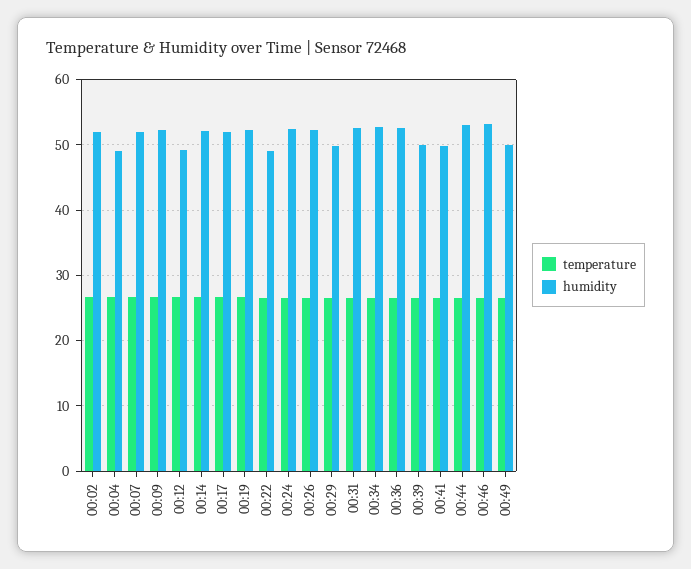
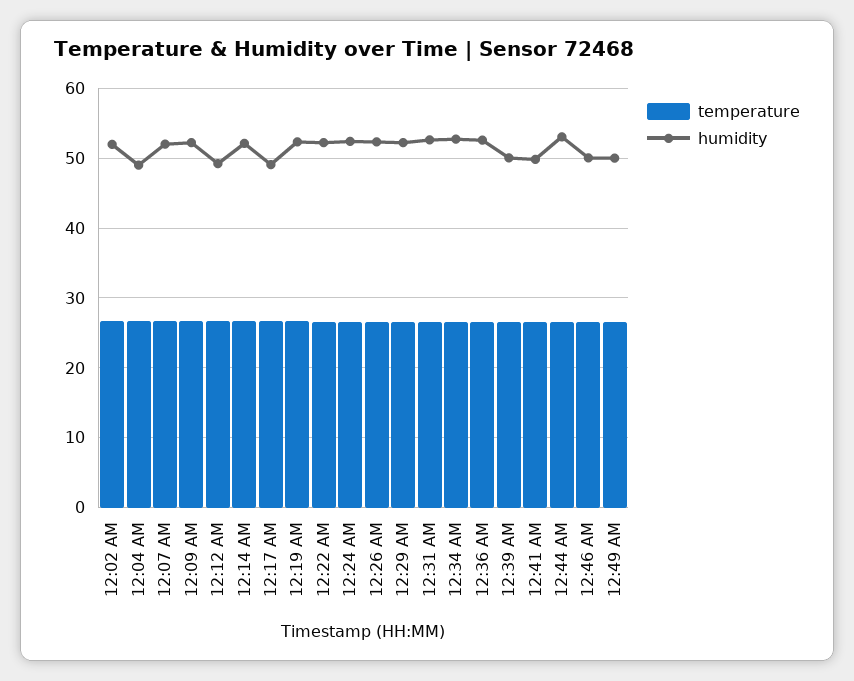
humidity, 00:17: 52 -> 49
humidity, 00:22: 49 -> 52
humidity, 00:29: 50 -> 52
humidity, 00:46: 53 -> 50

